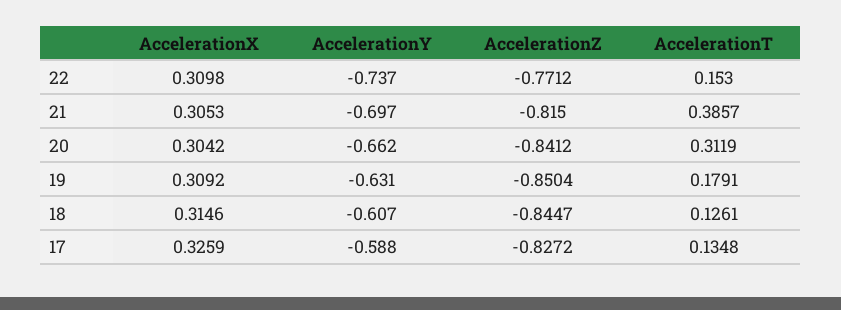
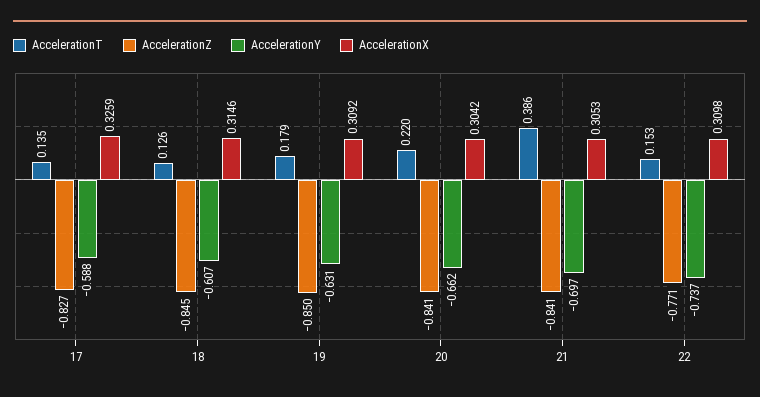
AccelerationZ, 21: -0.815 -> -0.841
AccelerationT, 20: 0.3119 -> 0.22

